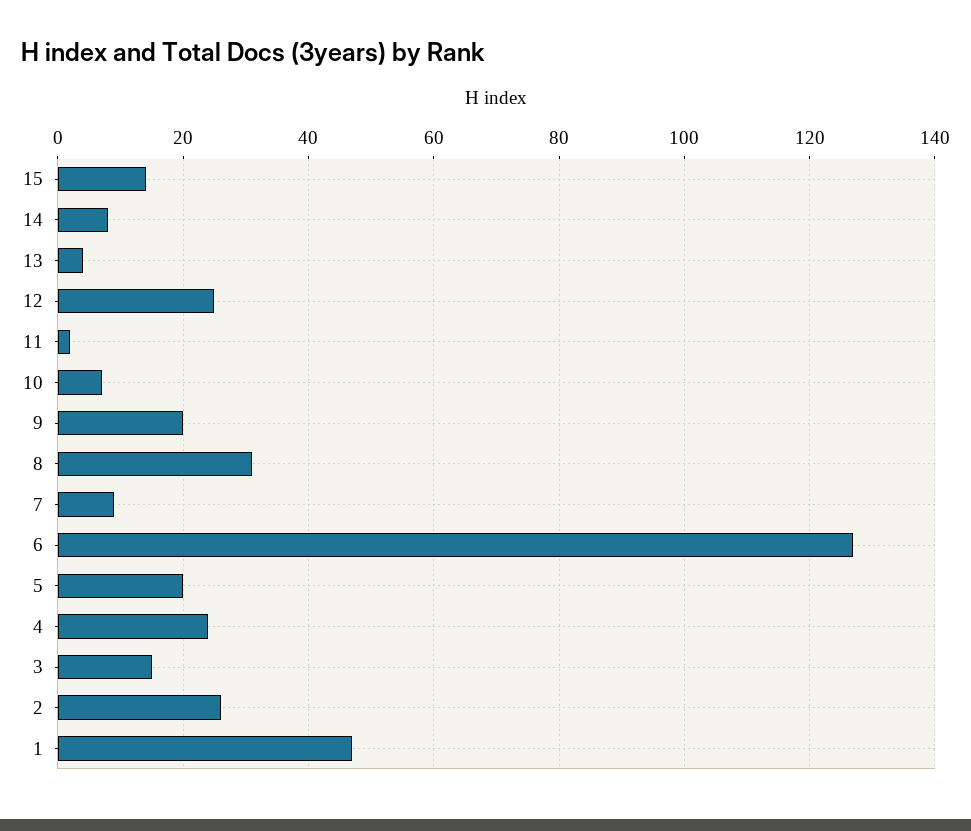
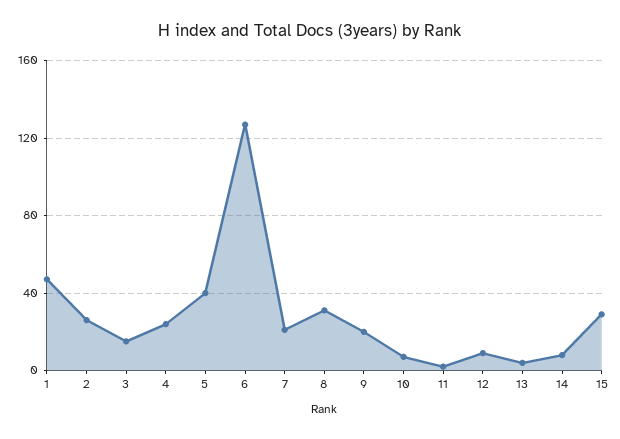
15: 15 -> 30
12: 25 -> 10
7: 10 -> 20
5: 20 -> 40

